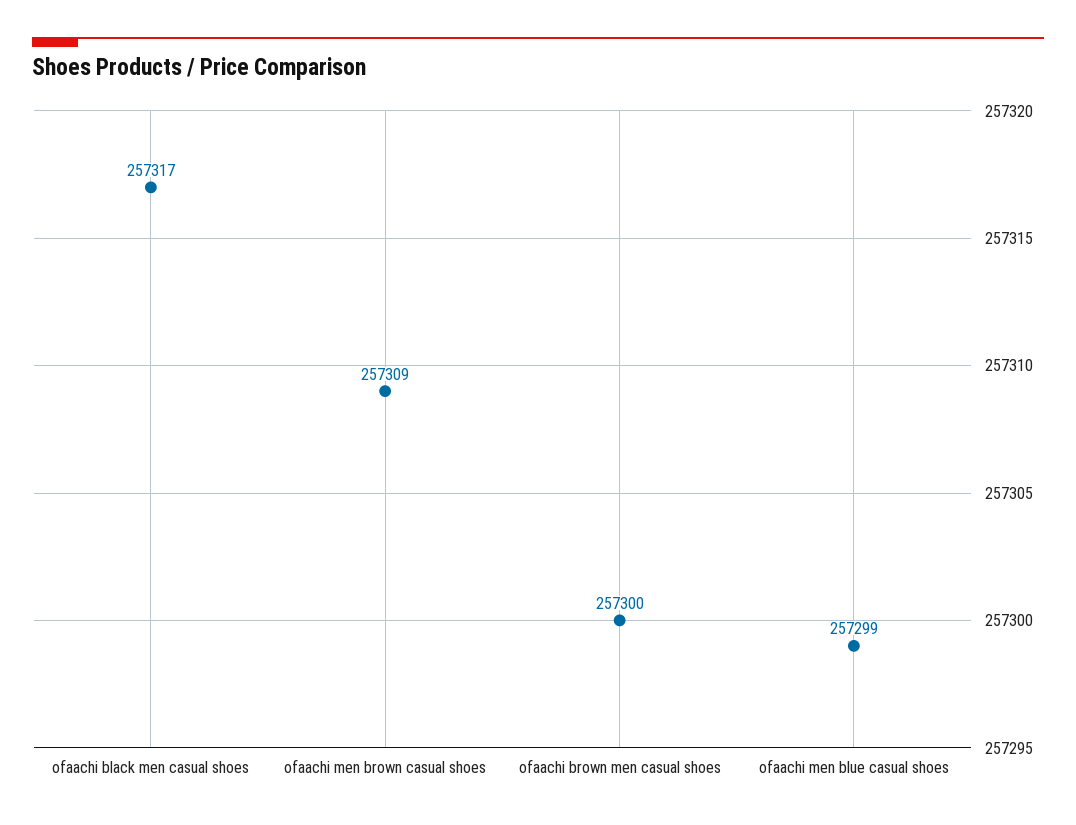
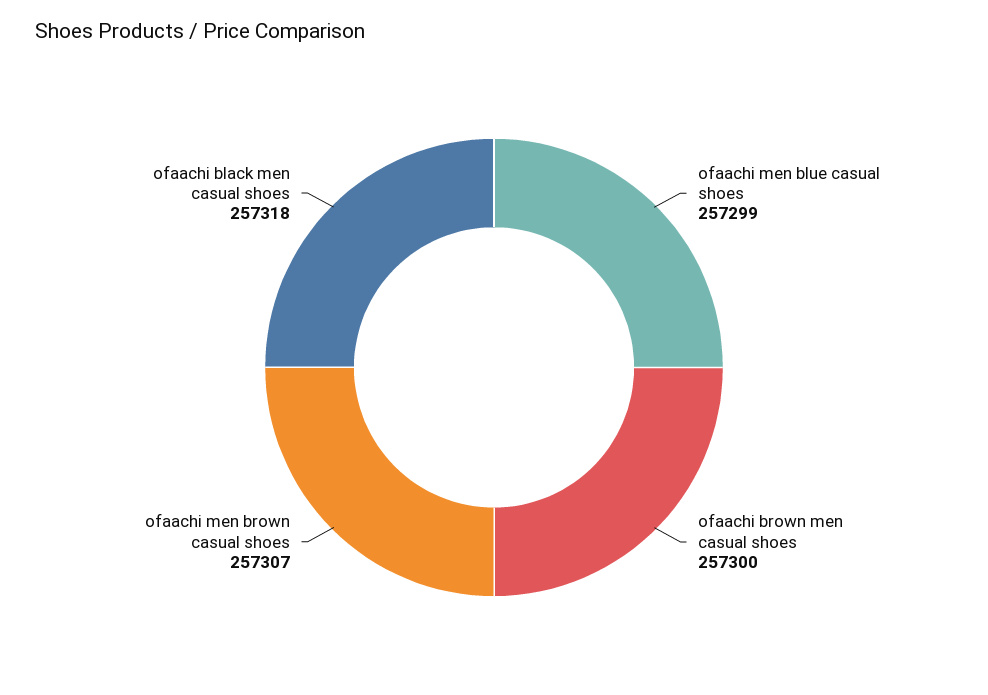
ofaachi black men casual shoes: 257317 -> 257318
ofaachi men brown casual shoes: 257309 -> 257307

